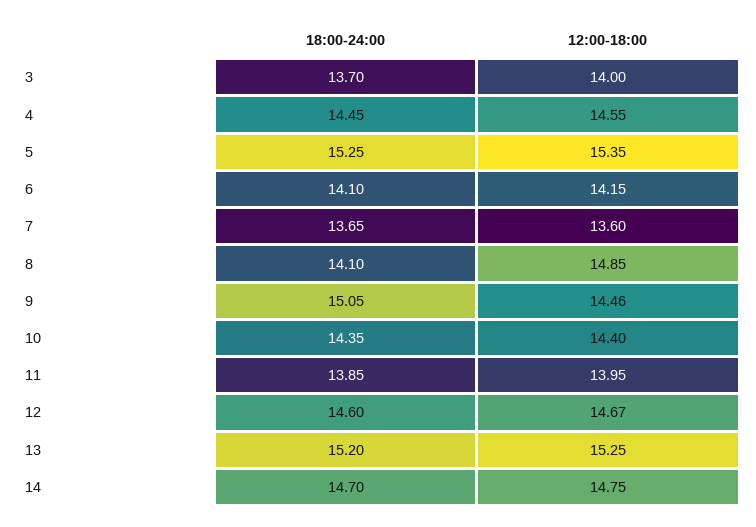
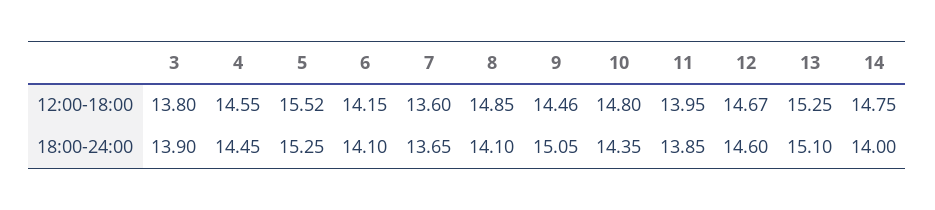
18:00-24:00, 3: 13.7 -> 13.9
12:00-18:00, 3: 14 -> 13.8
12:00-18:00, 5: 15.35 -> 15.52
12:00-18:00, 10: 14.4 -> 14.8
18:00-24:00, 13: 15.2 -> 15.1
18:00-24:00, 14: 14.7 -> 14

